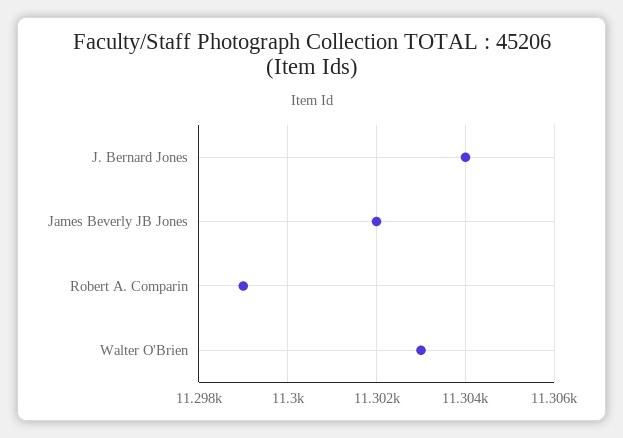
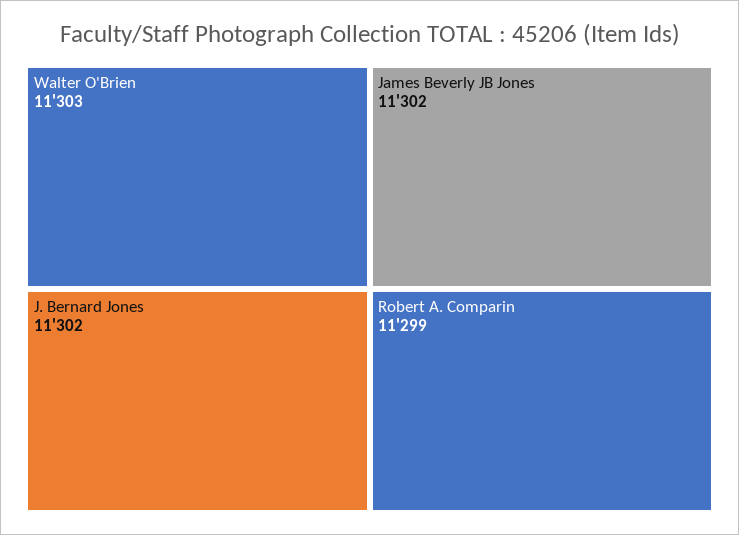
J. Bernard Jones: 11304 -> 11302

